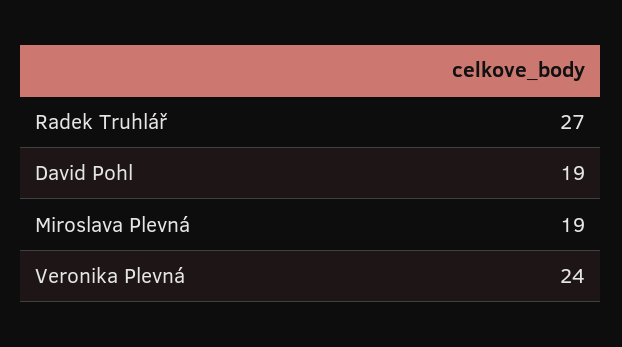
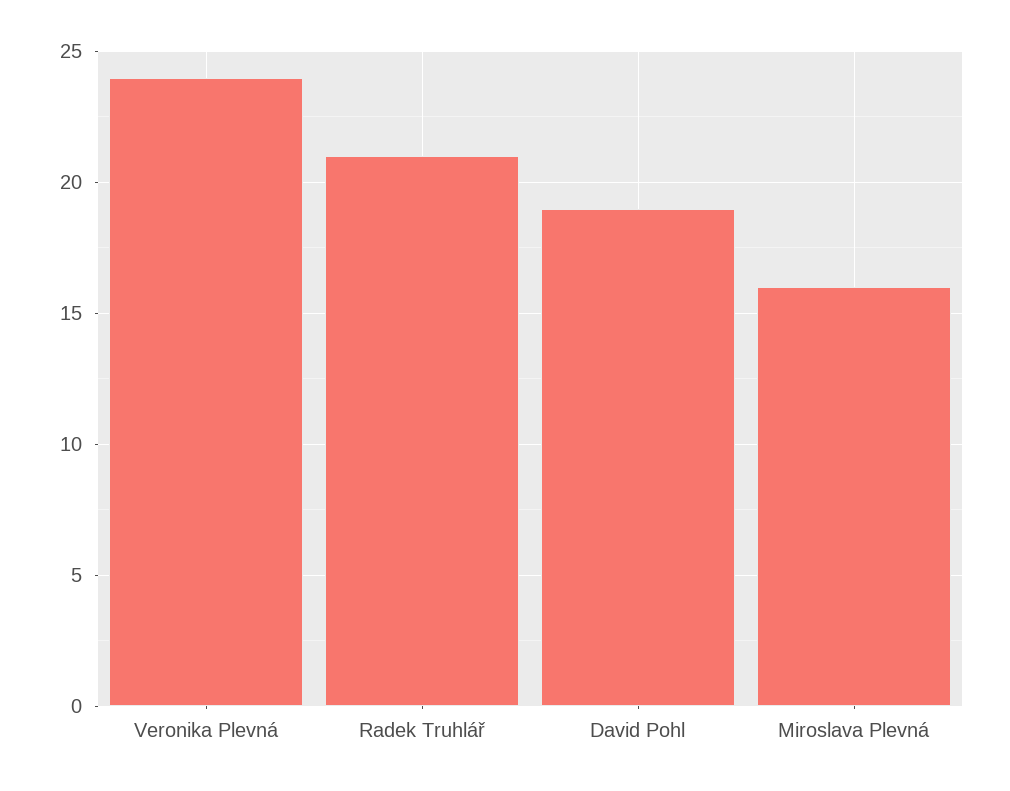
Radek Truhlář: 27 -> 21
Miroslava Plevná: 19 -> 16

